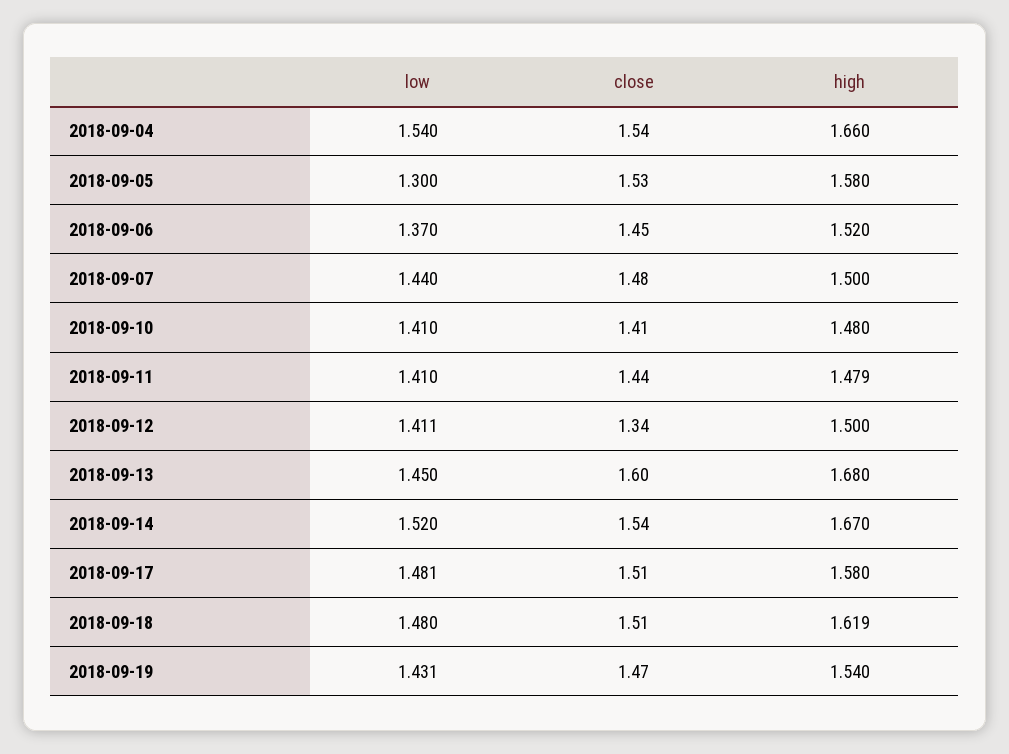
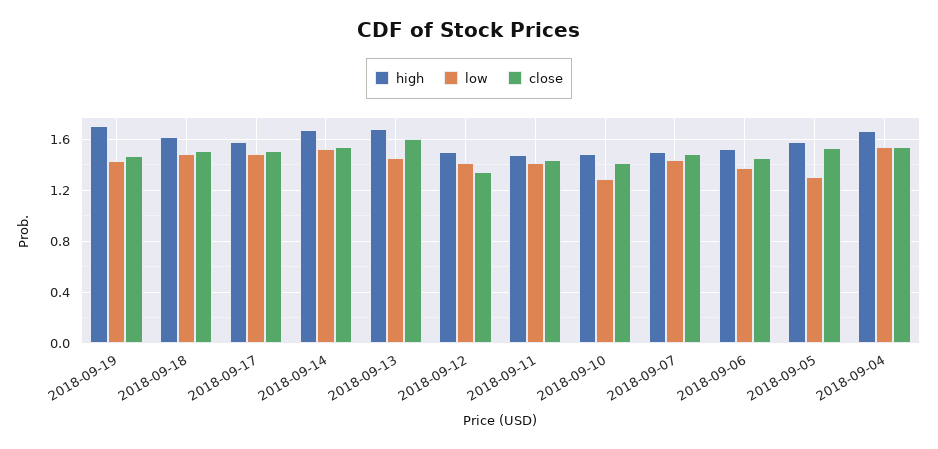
low, 2018-09-10: 1.41 -> 1.3
high, 2018-09-19: 1.54 -> 1.7

